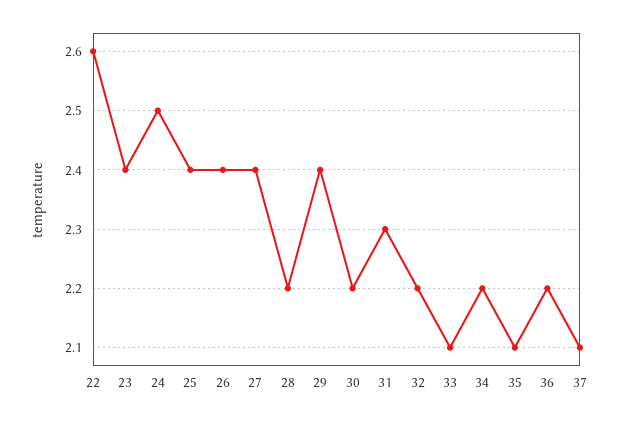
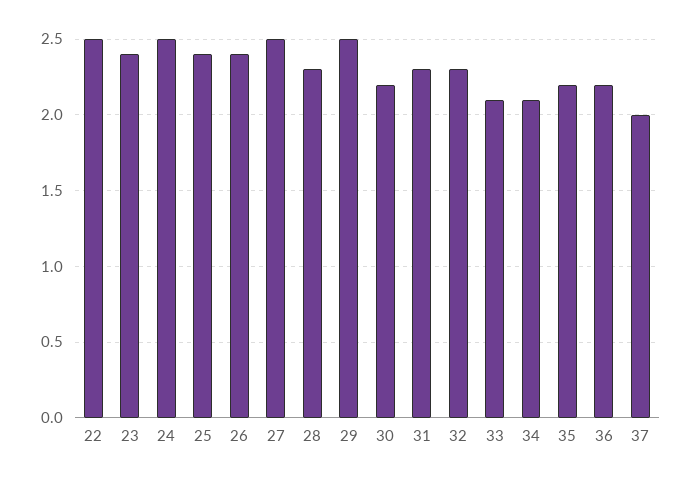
22: 2.6 -> 2.5
27: 2.4 -> 2.5
28: 2.2 -> 2.3
29: 2.4 -> 2.5
32: 2.2 -> 2.3
34: 2.2 -> 2.1
35: 2.1 -> 2.2
37: 2.1 -> 2

